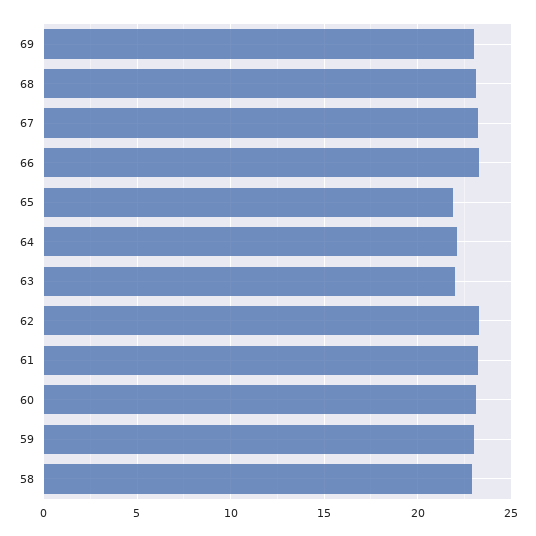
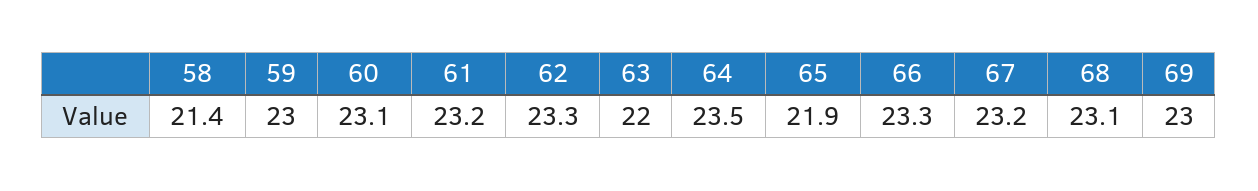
64: 22 -> 23.5
58: 23 -> 21.4

